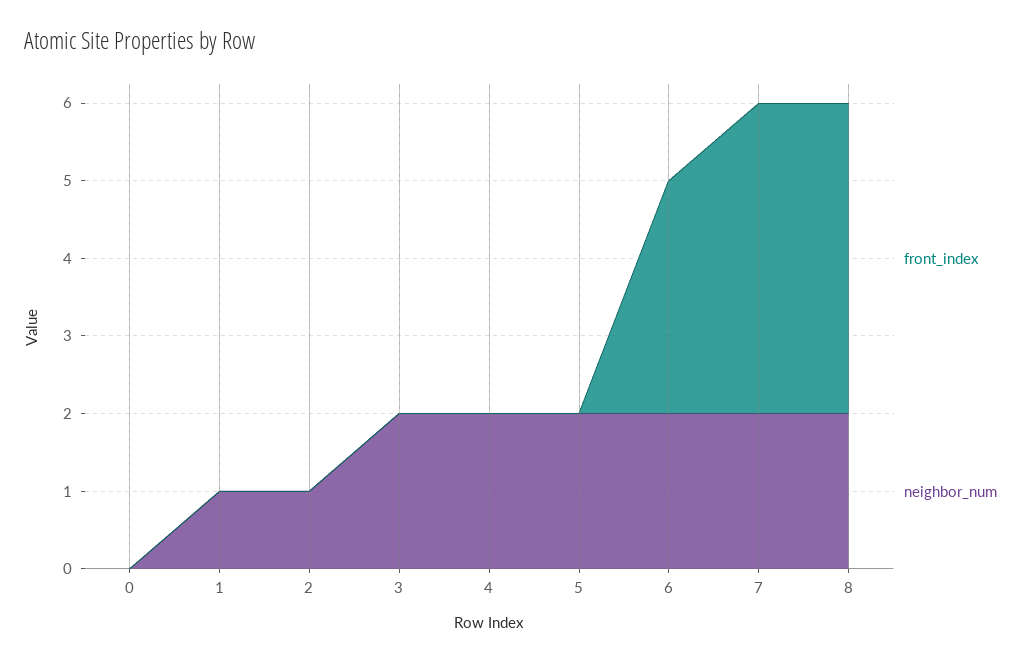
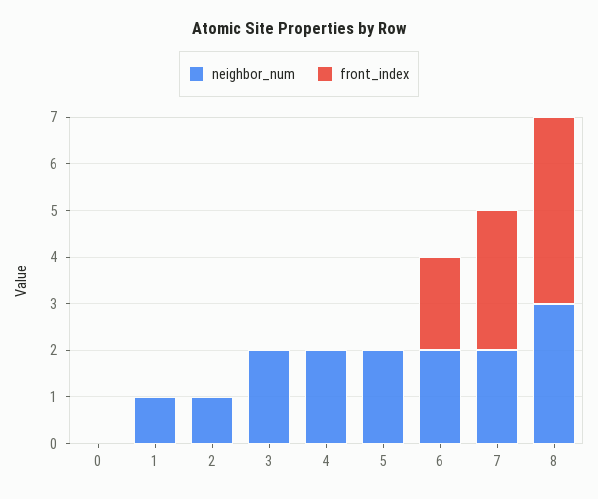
front_index, 6: 3 -> 2
front_index, 7: 4 -> 3
neighbor_num, 8: 2 -> 3

